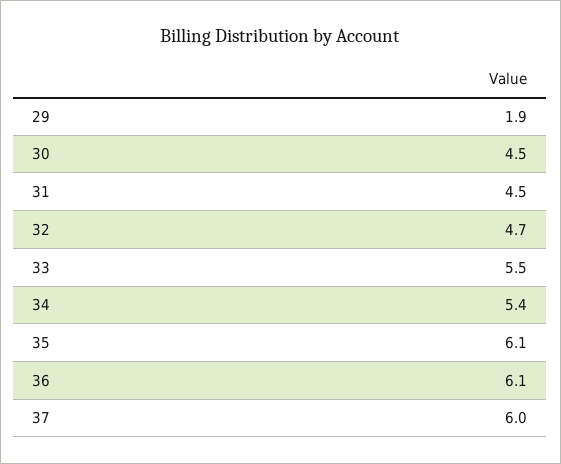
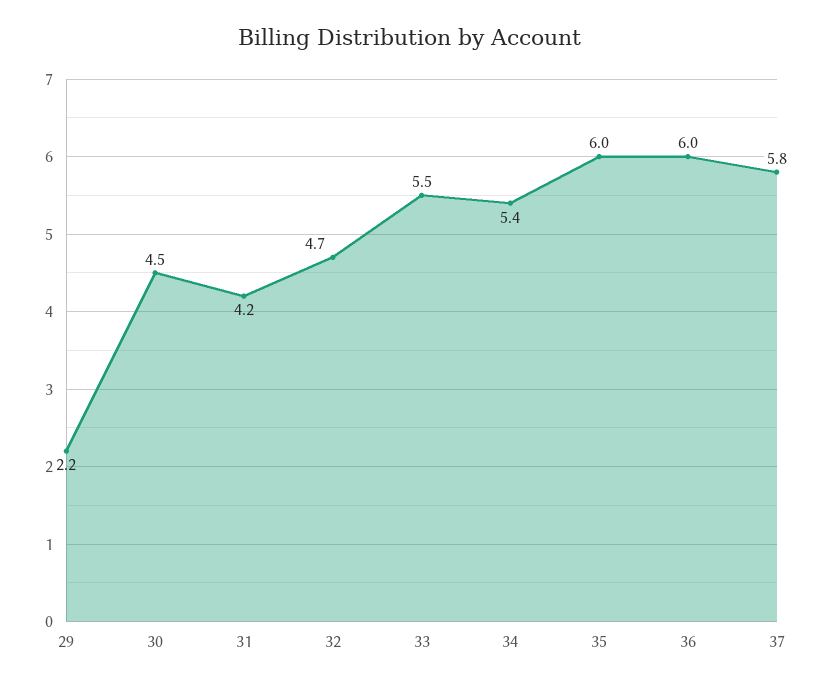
29: 1.9 -> 2.2
31: 4.5 -> 4.2
35: 6.1 -> 6
36: 6.1 -> 6
37: 6 -> 5.8

